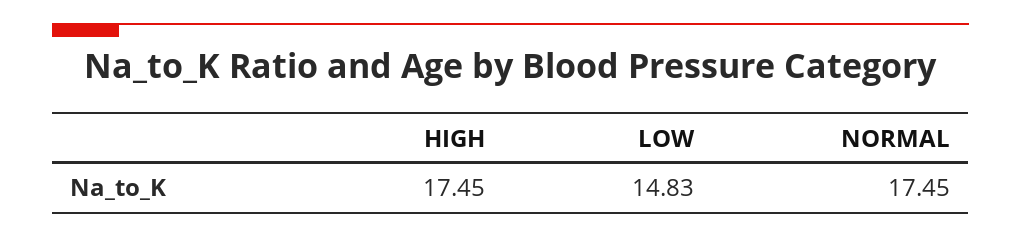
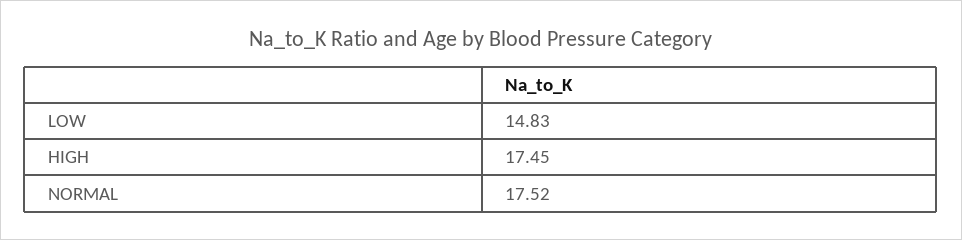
NORMAL: 17.45 -> 17.52

